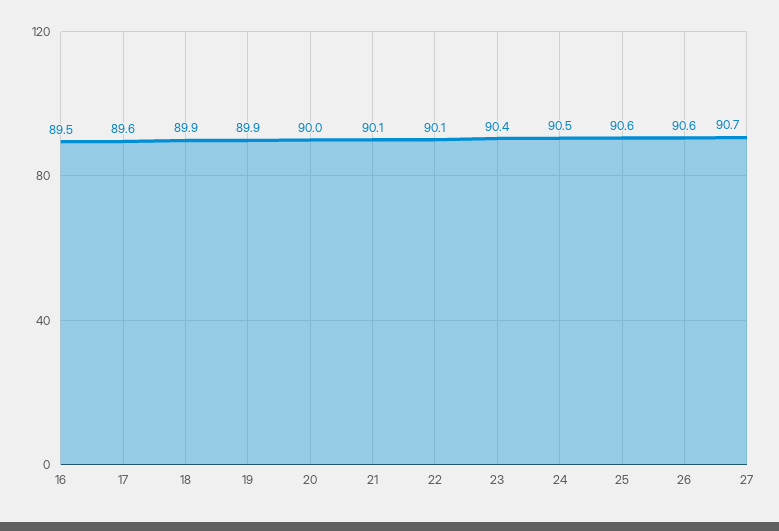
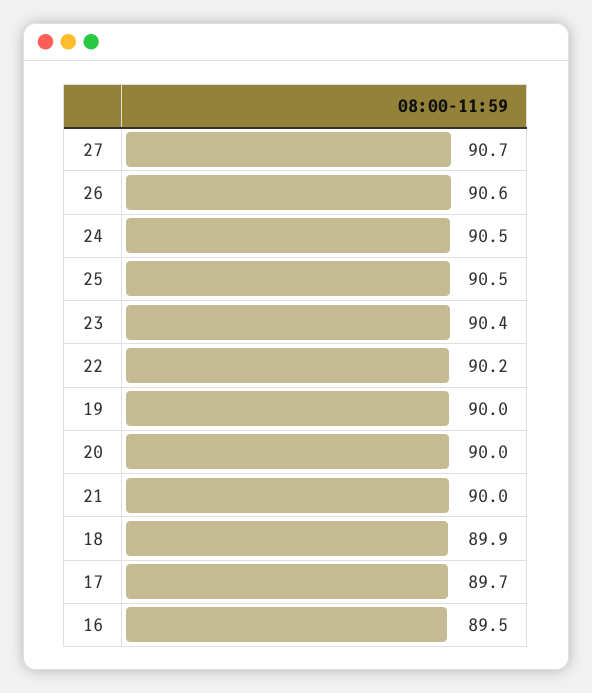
17: 89.6 -> 89.7
19: 89.9 -> 90
21: 90.1 -> 90
22: 90.1 -> 90.2
25: 90.6 -> 90.5

